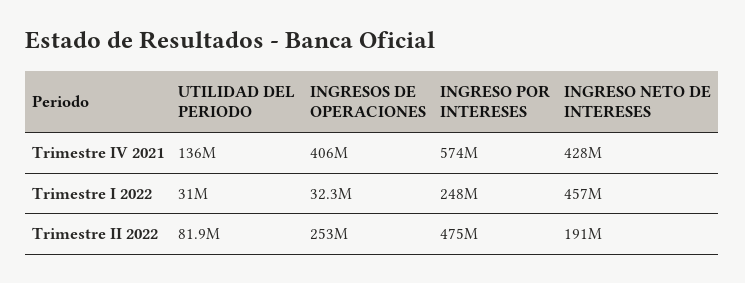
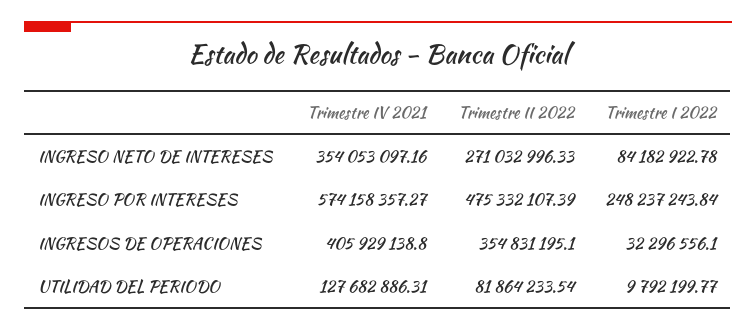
UTILIDAD DEL PERIODO, Trimestre IV 2021: 136000000 -> 127682886.31
INGRESO NETO DE INTERESES, Trimestre IV 2021: 428000000 -> 354053097.16
UTILIDAD DEL PERIODO, Trimestre I 2022: 31000000 -> 9792199.77
INGRESO NETO DE INTERESES, Trimestre I 2022: 457000000 -> 84182922.78
INGRESOS DE OPERACIONES, Trimestre II 2022: 253000000 -> 354831195.1
INGRESO NETO DE INTERESES, Trimestre II 2022: 191000000 -> 271032996.33

